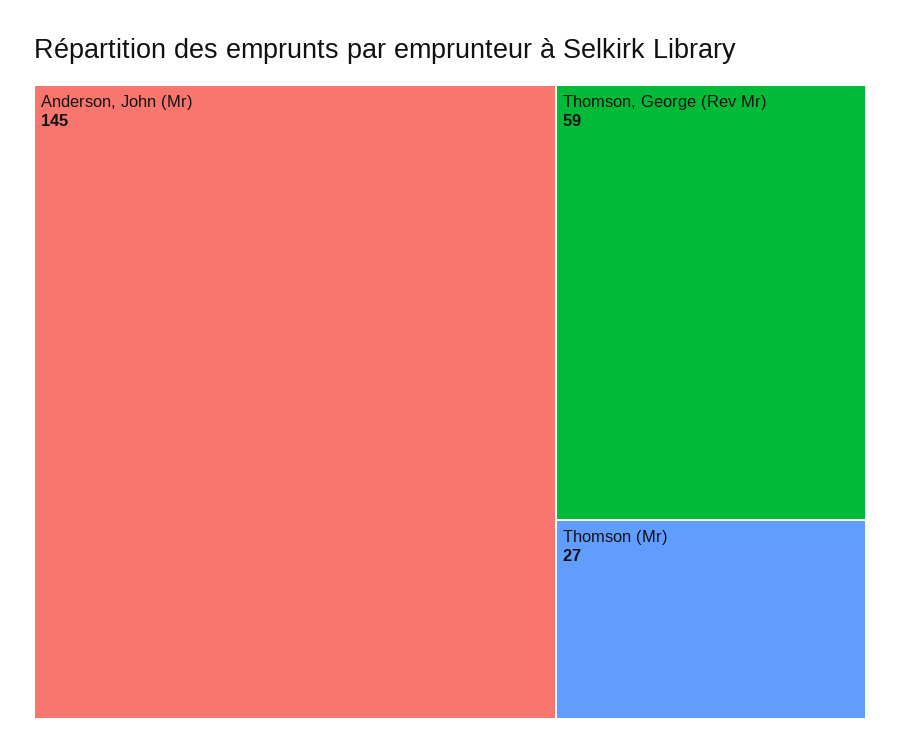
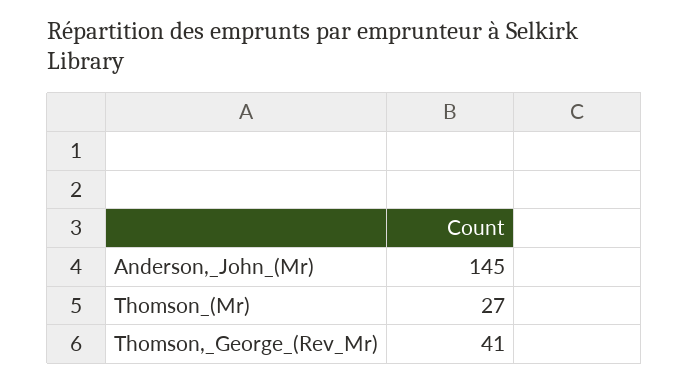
Thomson, George (Rev Mr): 59 -> 41

